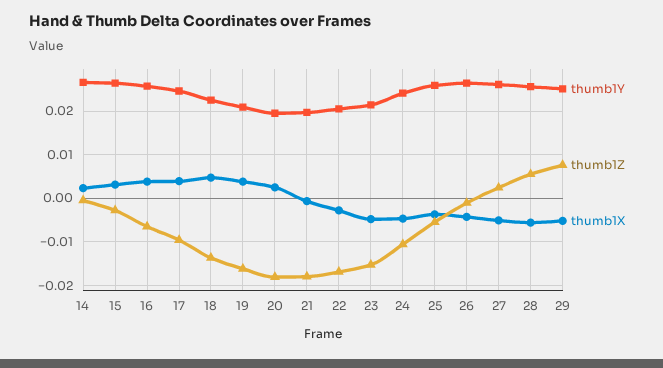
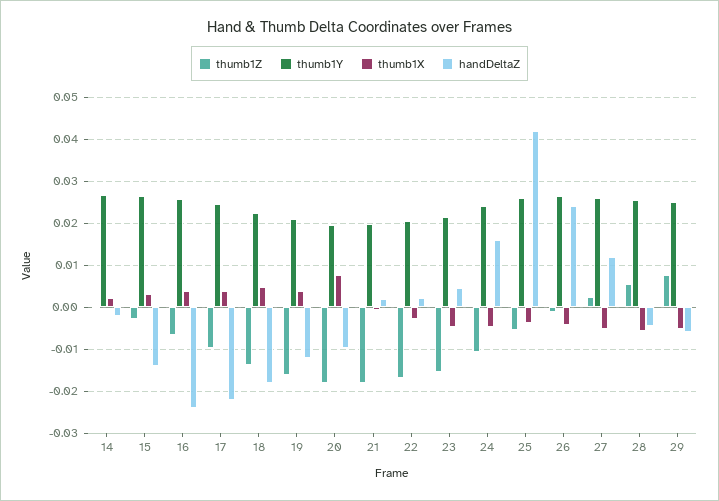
thumb1X, 20: 0.002 -> 0.008
handDeltaZ, 14: none -> -0.002
handDeltaZ, 15: none -> -0.014
handDeltaZ, 16: none -> -0.024
handDeltaZ, 17: none -> -0.022
handDeltaZ, 18: none -> -0.018
handDeltaZ, 19: none -> -0.012
handDeltaZ, 20: none -> -0.01
handDeltaZ, 21: none -> 0.002
handDeltaZ, 22: none -> 0.002
handDeltaZ, 23: none -> 0.004
handDeltaZ, 24: none -> 0.016
handDeltaZ, 25: none -> 0.042
handDeltaZ, 26: none -> 0.024
handDeltaZ, 27: none -> 0.012
handDeltaZ, 28: none -> -0.004
handDeltaZ, 29: none -> -0.006

